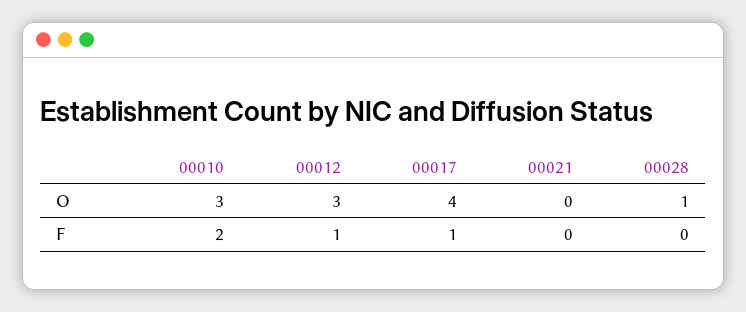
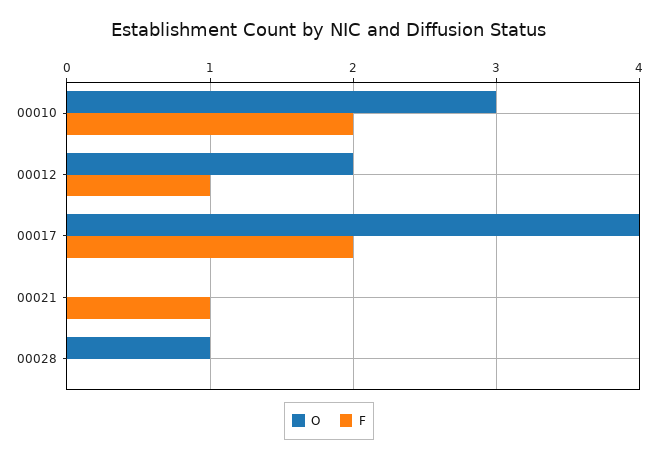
O, 00012: 3 -> 2
F, 00017: 1 -> 2
F, 00021: 0 -> 1

